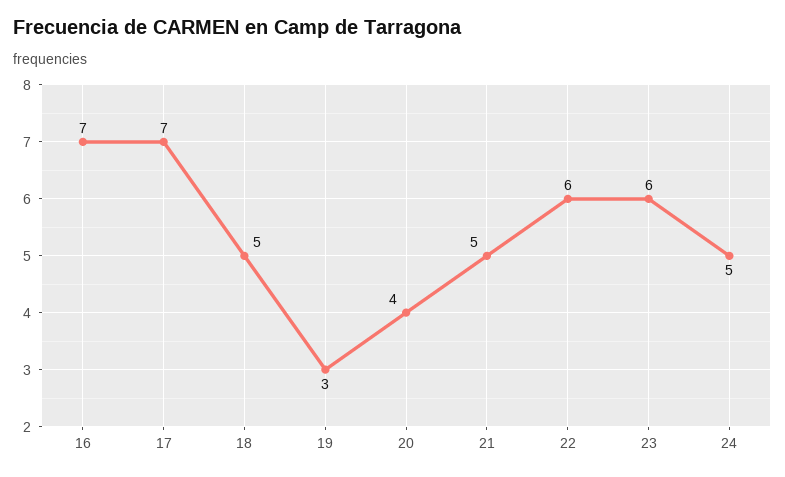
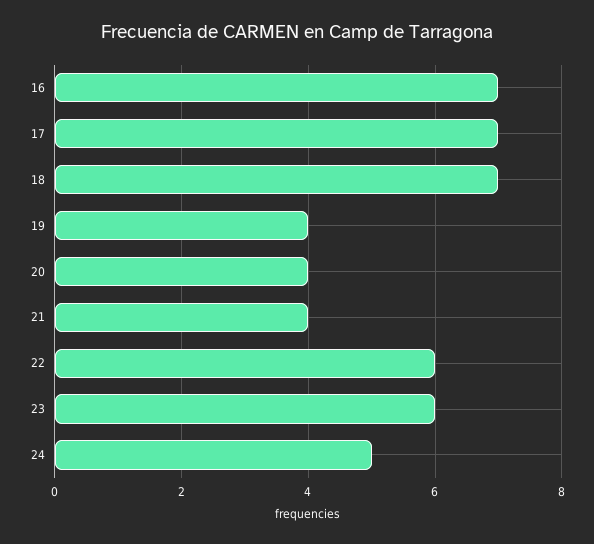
18: 5 -> 7
19: 3 -> 4
21: 5 -> 4

